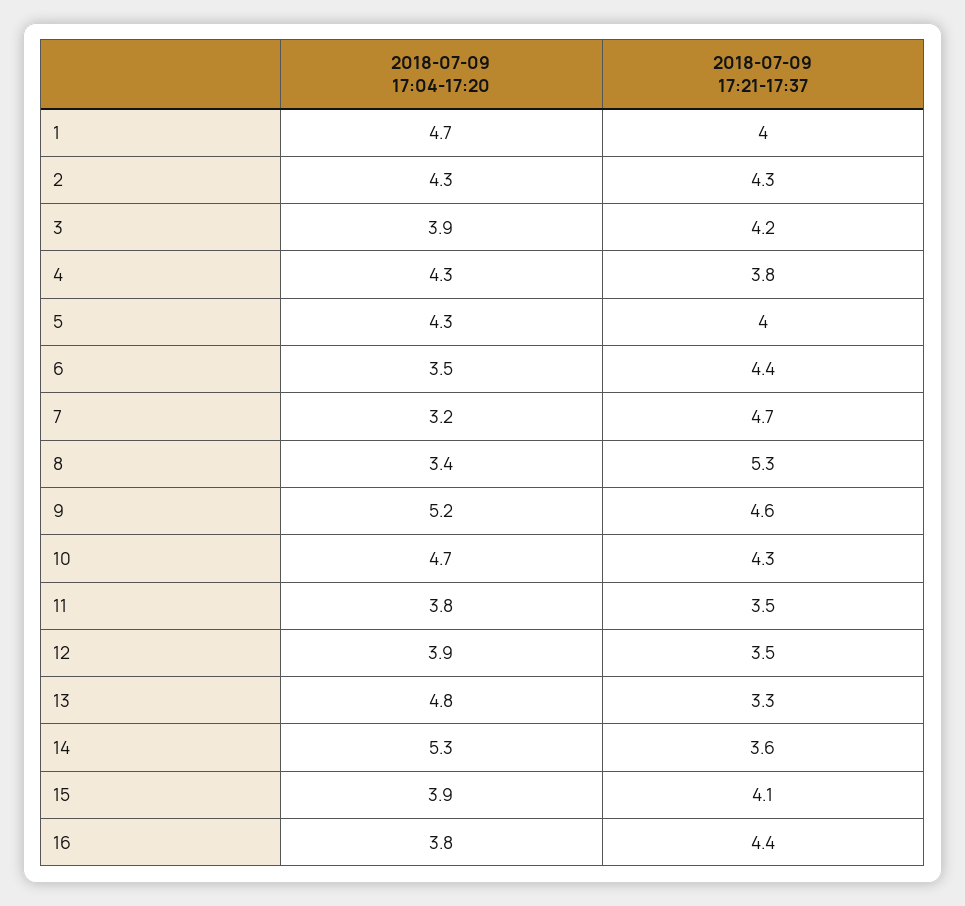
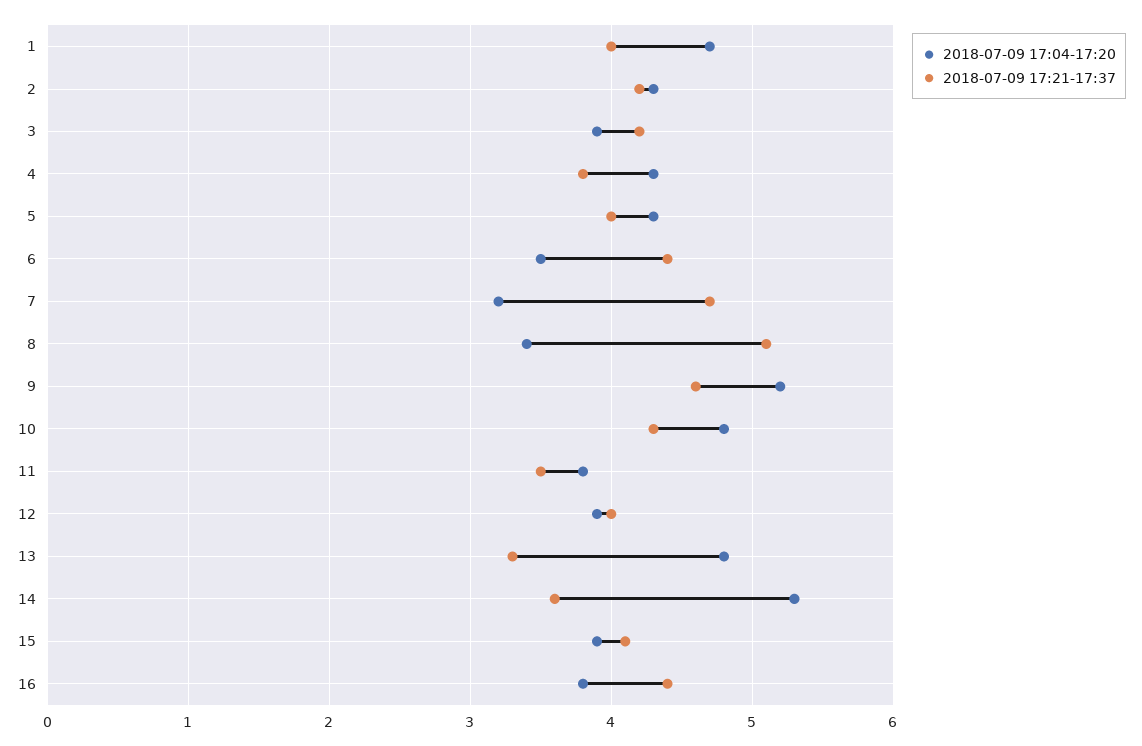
2018-07-09 17:21-17:37, 2: 4.3 -> 4.2
2018-07-09 17:21-17:37, 8: 5.3 -> 5.1
2018-07-09 17:04-17:20, 10: 4.7 -> 4.8
2018-07-09 17:21-17:37, 12: 3.5 -> 4

